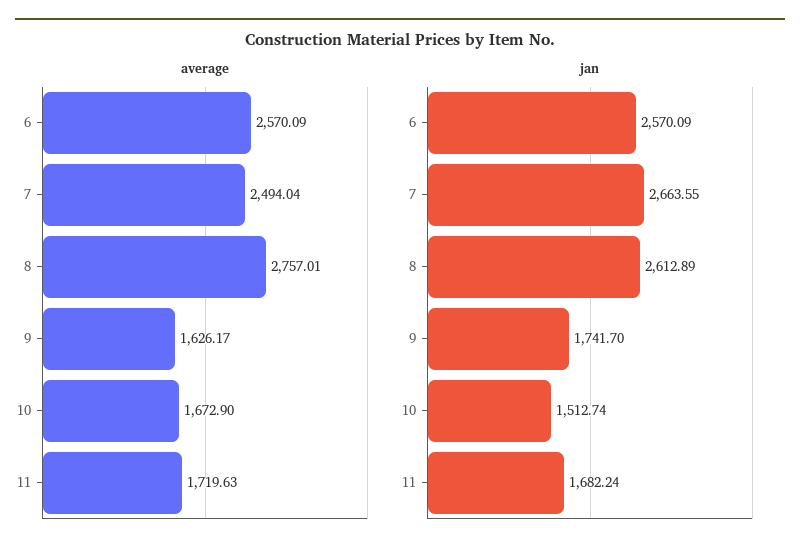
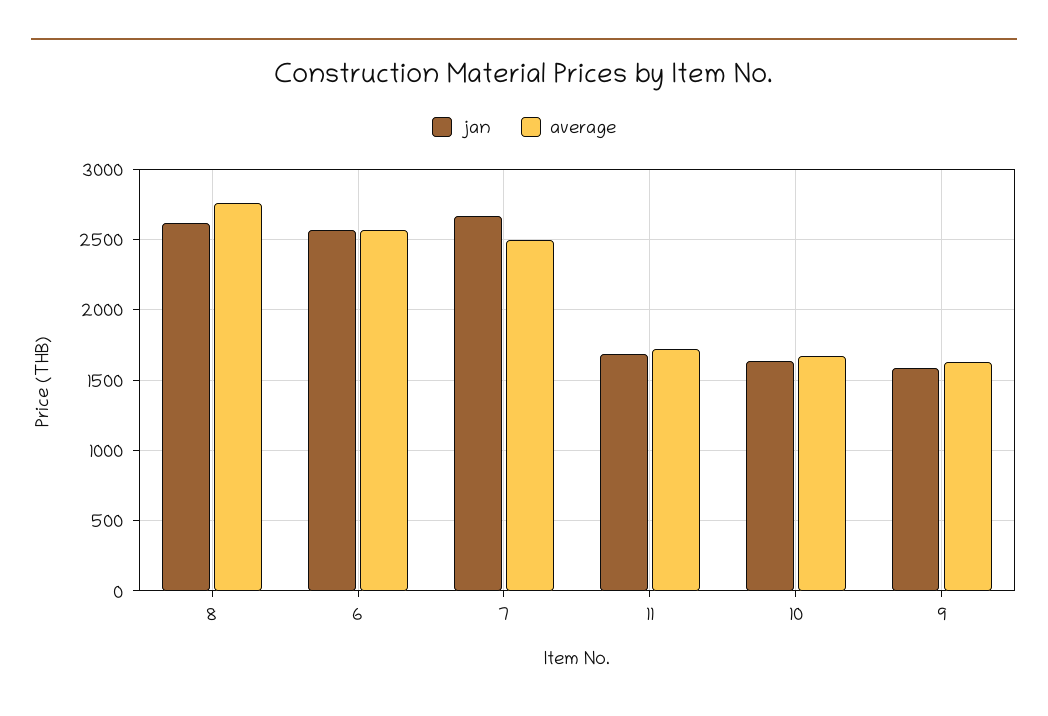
jan, 9: 1741.7 -> 1600
jan, 10: 1512.74 -> 1650

